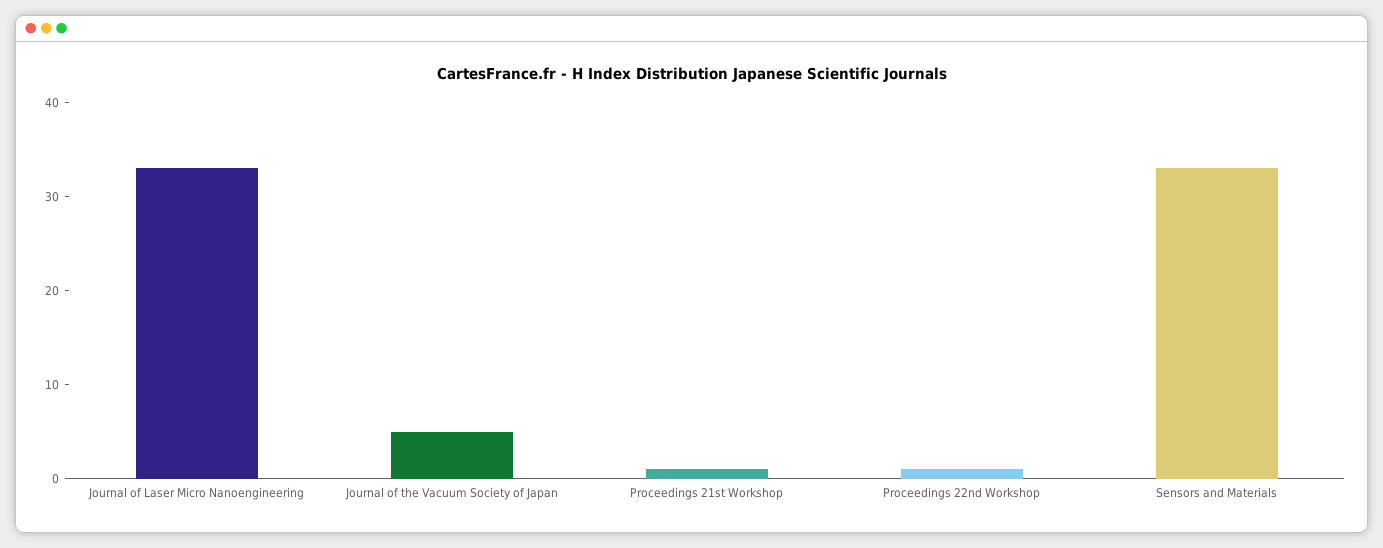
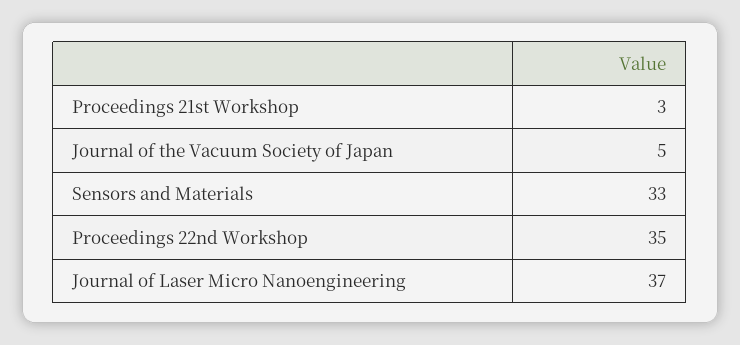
Journal of Laser Micro Nanoengineering: 33 -> 37
Proceedings 21st Workshop: 1 -> 3
Proceedings 22nd Workshop: 1 -> 35

